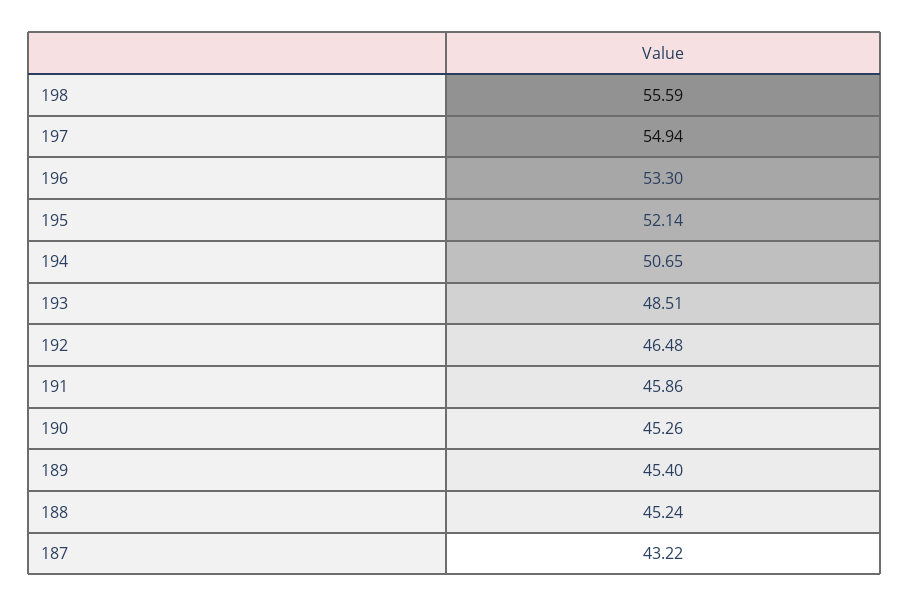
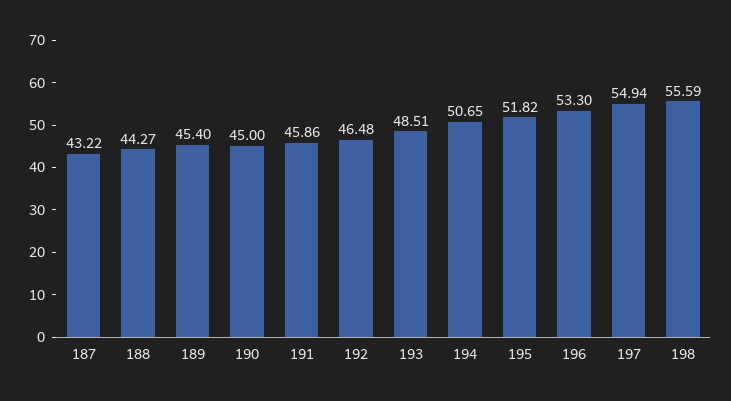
195: 52.14 -> 51.82
190: 45.26 -> 45
188: 45.24 -> 44.27

